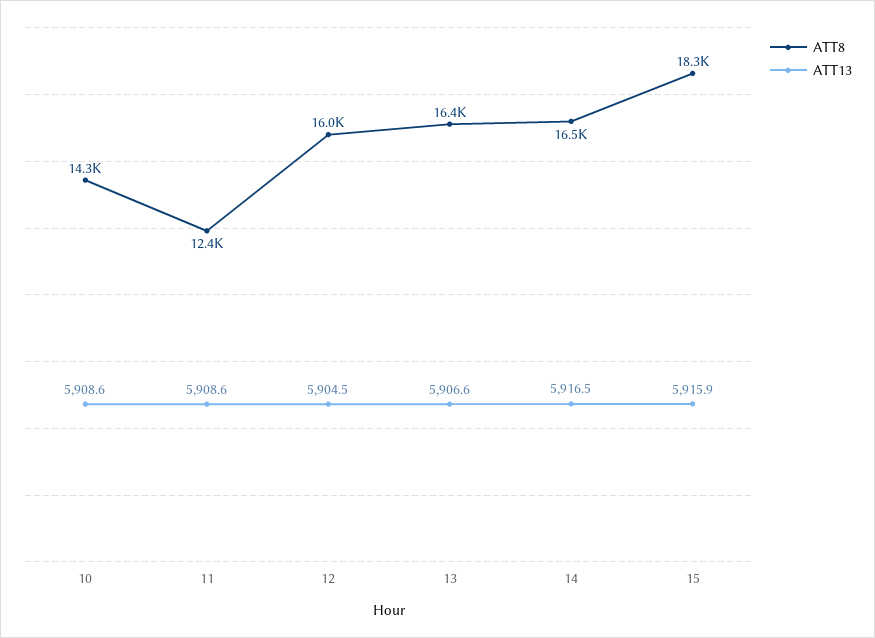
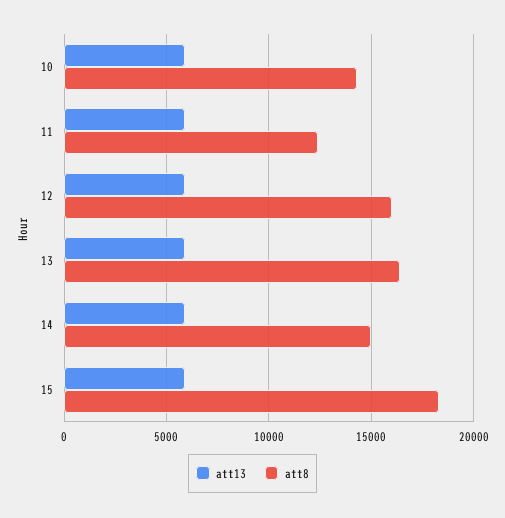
ATT8, 14: 16500 -> 15000

